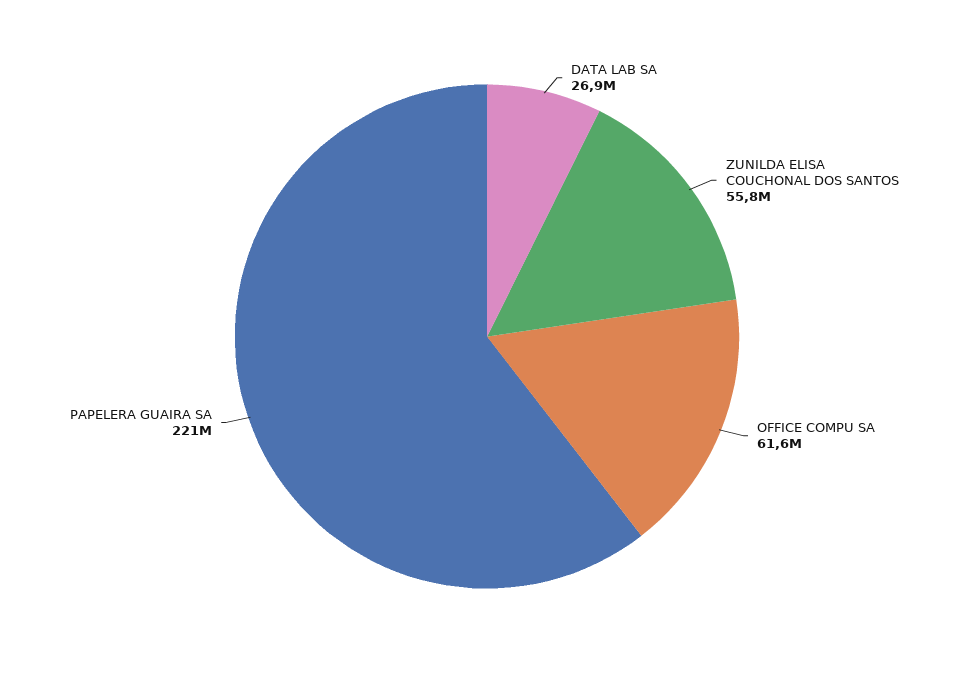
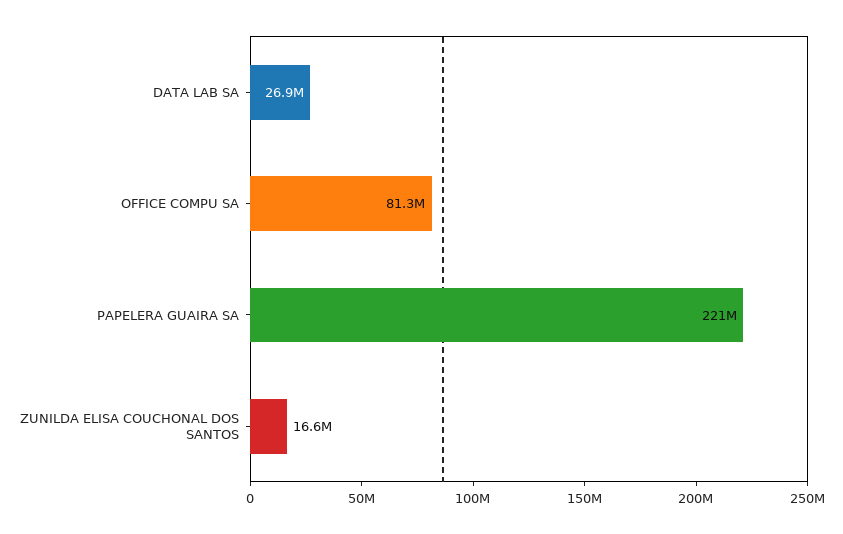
ZUNILDA ELISA COUCHONAL DOS SANTOS: 55800000 -> 16600000
OFFICE COMPU SA: 61600000 -> 81300000

